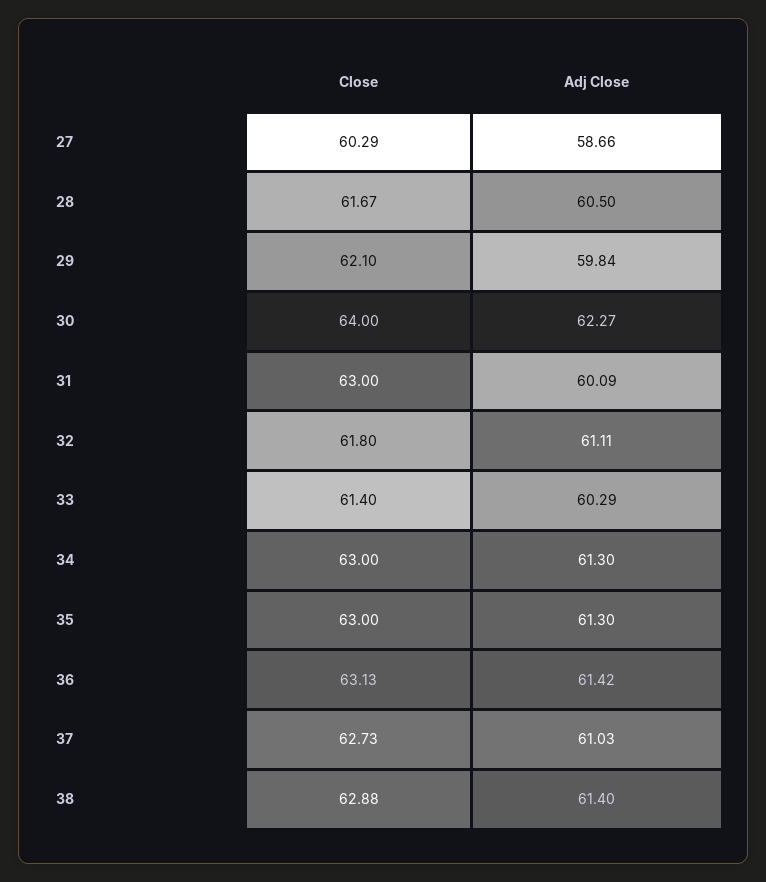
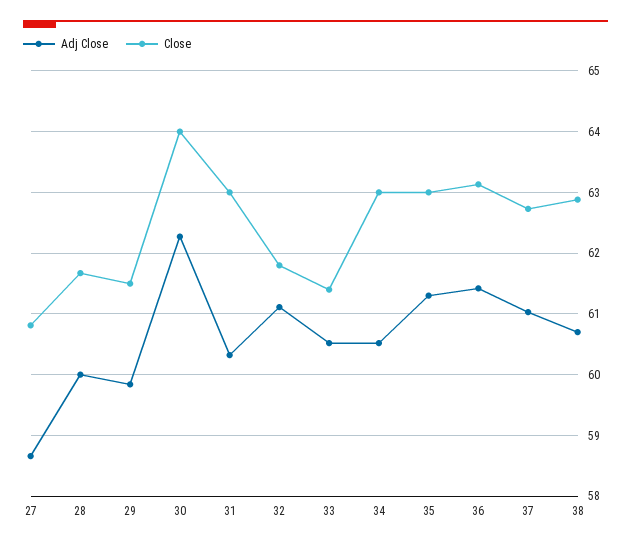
Close, 27: 60.29 -> 60.8
Adj Close, 28: 60.5 -> 60
Close, 29: 62.1 -> 61.5
Adj Close, 31: 60.09 -> 60.3
Adj Close, 33: 60.29 -> 60.5
Adj Close, 34: 61.3 -> 60.5
Adj Close, 38: 61.4 -> 60.7

